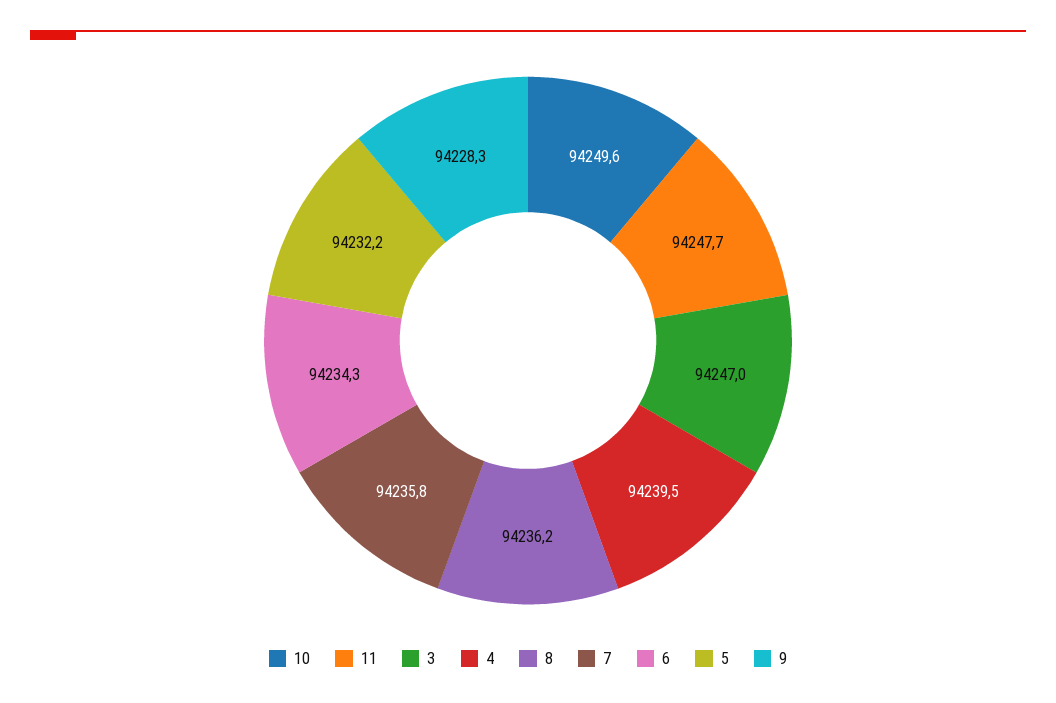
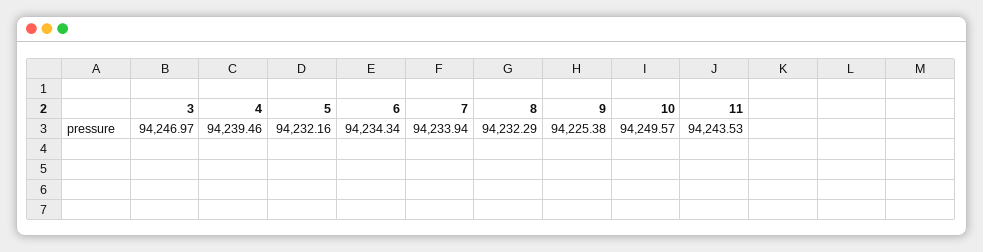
11: 94247.7 -> 94243.53
8: 94236.2 -> 94232.29
7: 94235.8 -> 94233.94
9: 94228.3 -> 94225.38

